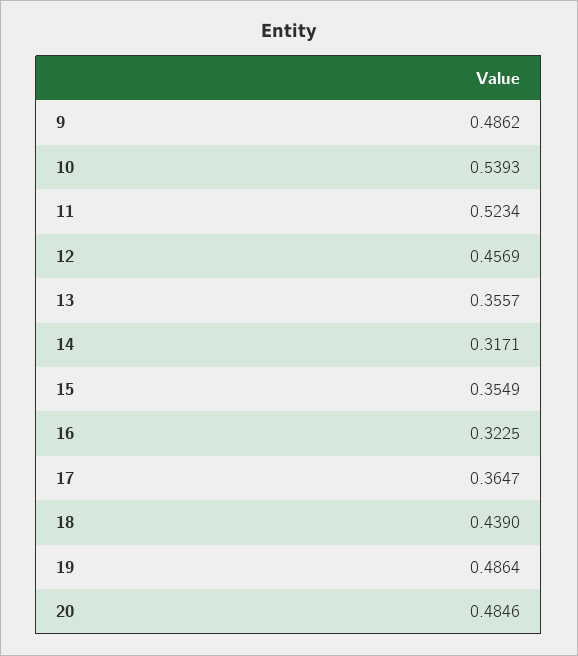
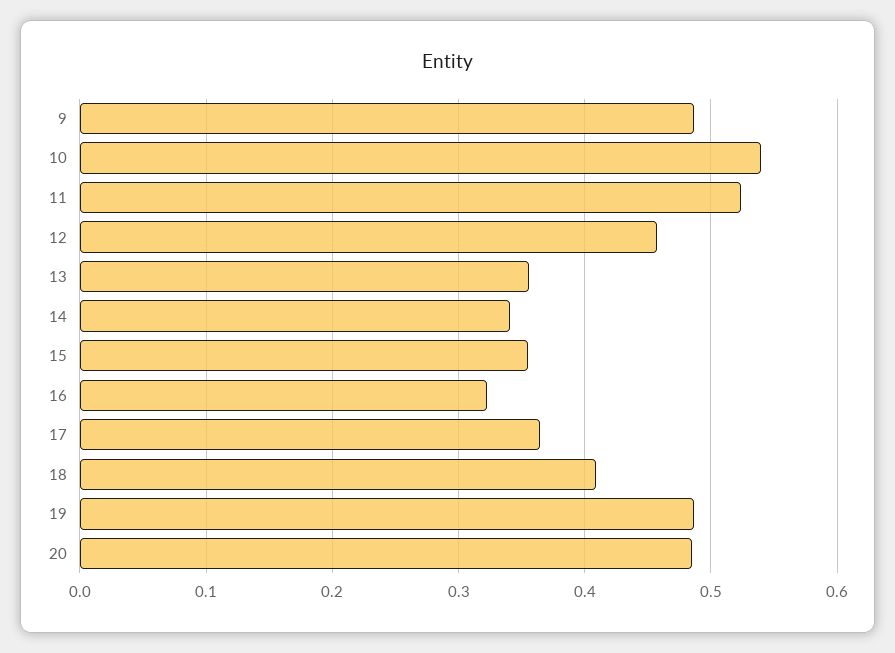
14: 0.3171 -> 0.34
18: 0.439 -> 0.41

